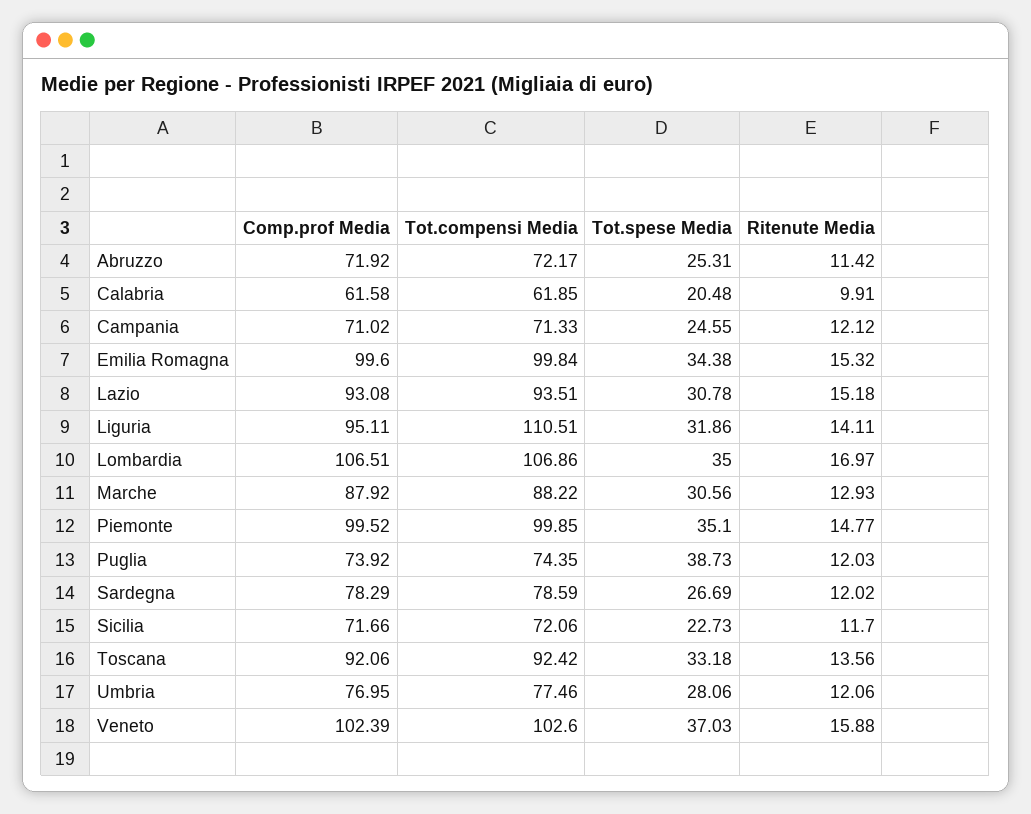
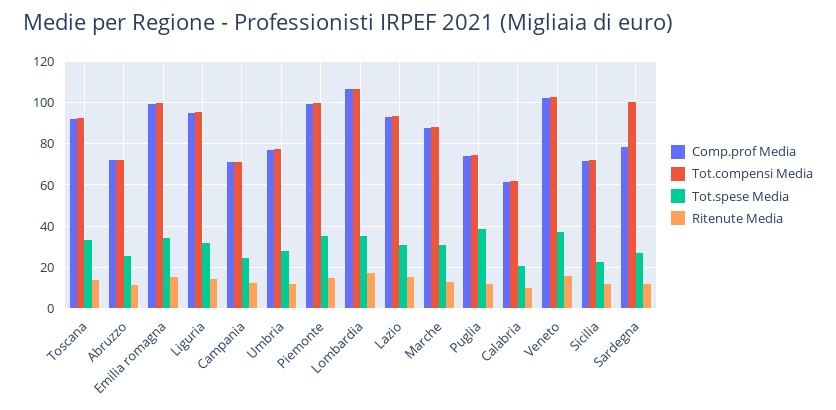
Tot.compensi Media, Liguria: 110.51 -> 95
Tot.compensi Media, Sardegna: 78.59 -> 100

